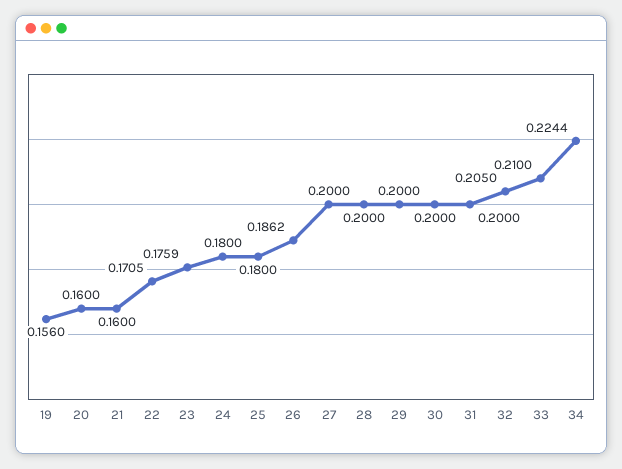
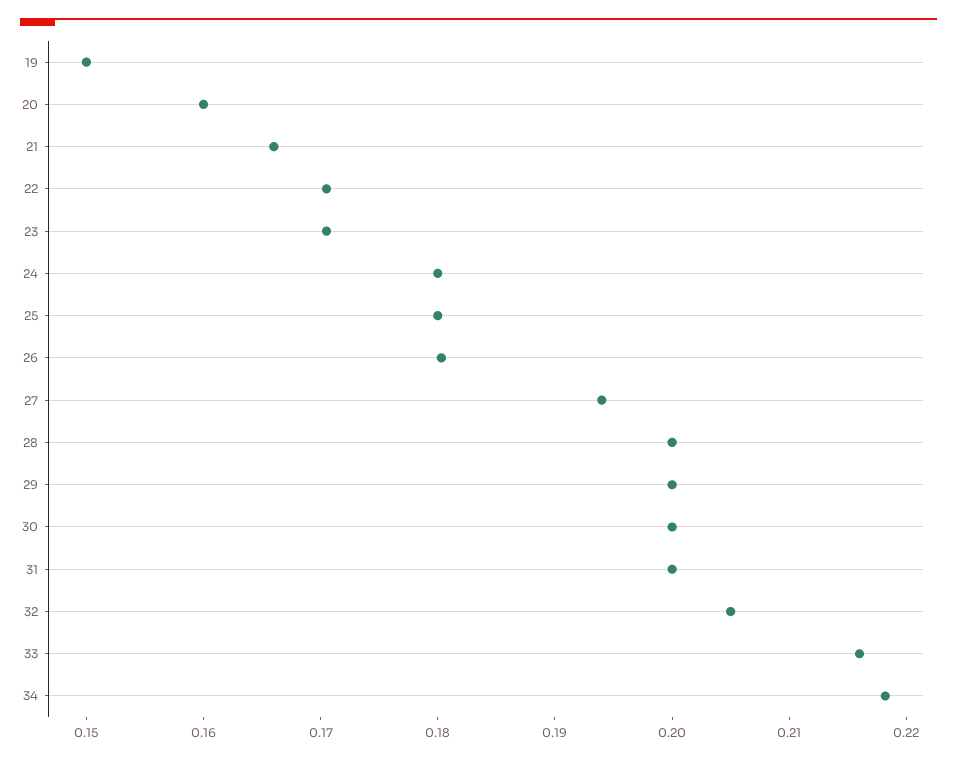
19: 0.156 -> 0.15
21: 0.16 -> 0.166
23: 0.1759 -> 0.17
26: 0.1862 -> 0.18
27: 0.2 -> 0.194
33: 0.21 -> 0.216
34: 0.2244 -> 0.218

